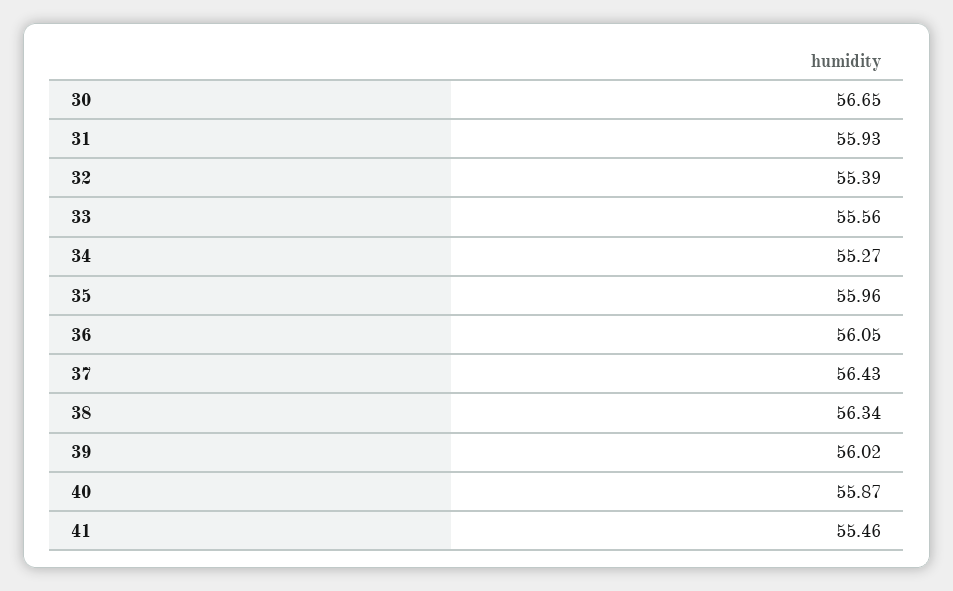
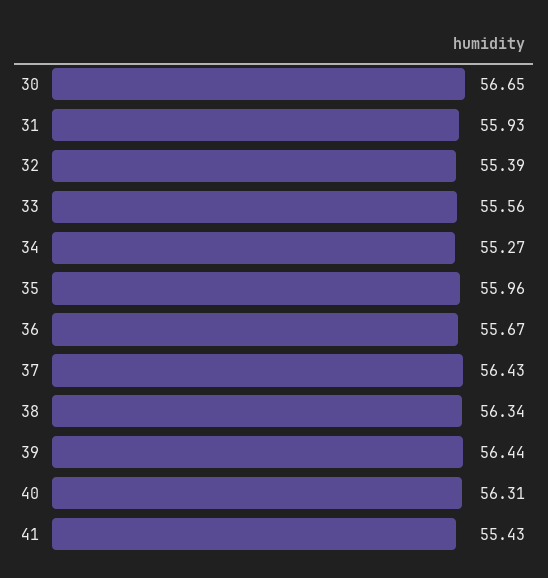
36: 56.05 -> 55.67
39: 56.02 -> 56.44
40: 55.87 -> 56.31
41: 55.46 -> 55.43

